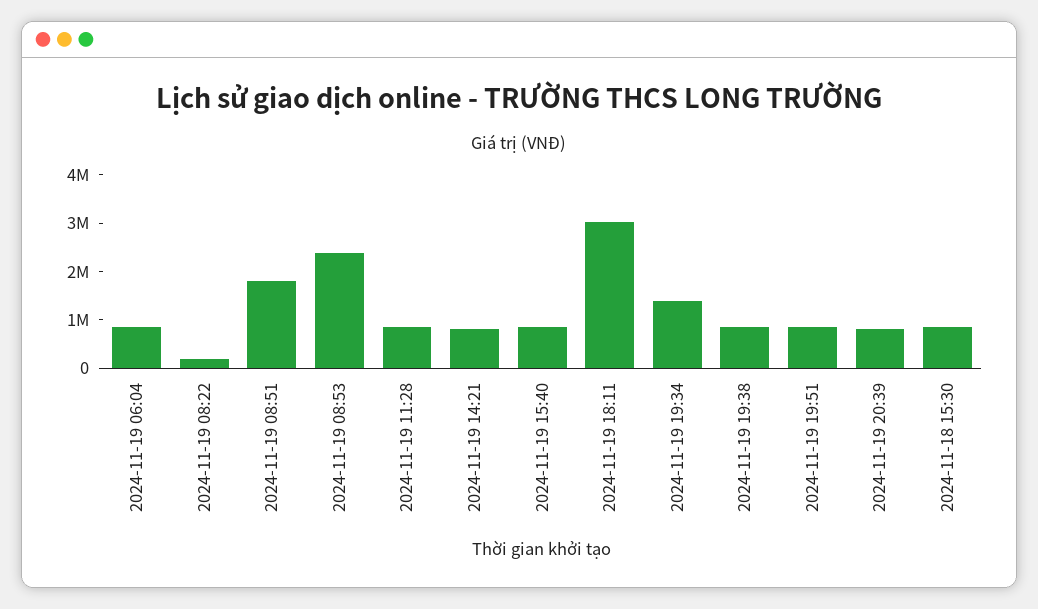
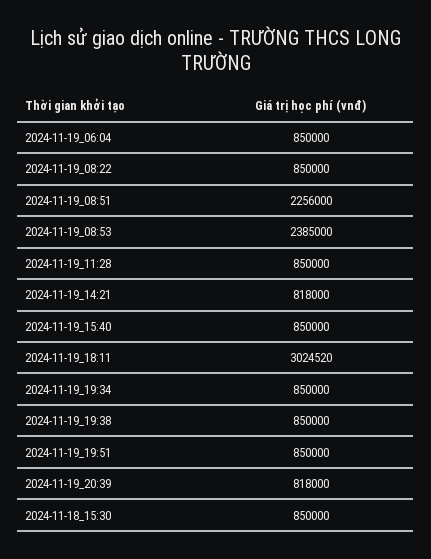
2024-11-19 08:22: 200000 -> 850000
2024-11-19 08:51: 1800000 -> 2256000
2024-11-19 19:34: 1400000 -> 850000

